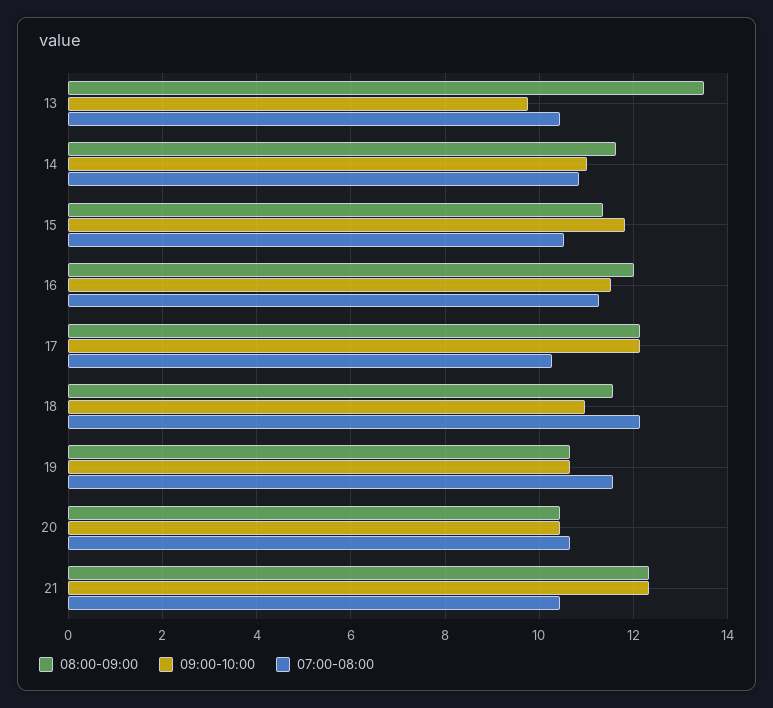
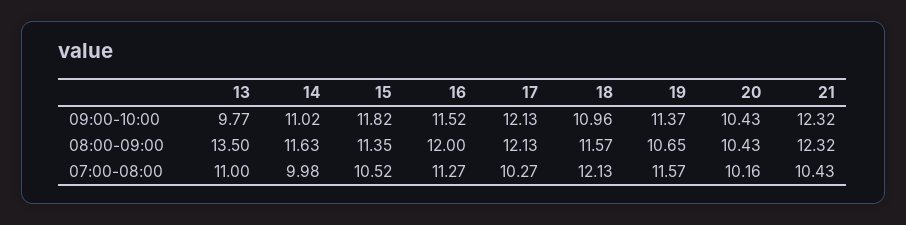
07:00-08:00, 13: 10.4 -> 11
07:00-08:00, 14: 10.8 -> 9.98
09:00-10:00, 19: 10.6 -> 11.37
07:00-08:00, 20: 10.6 -> 10.16

